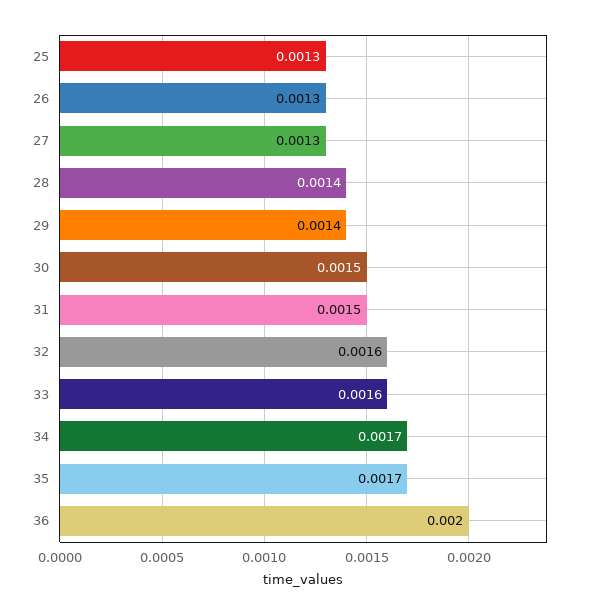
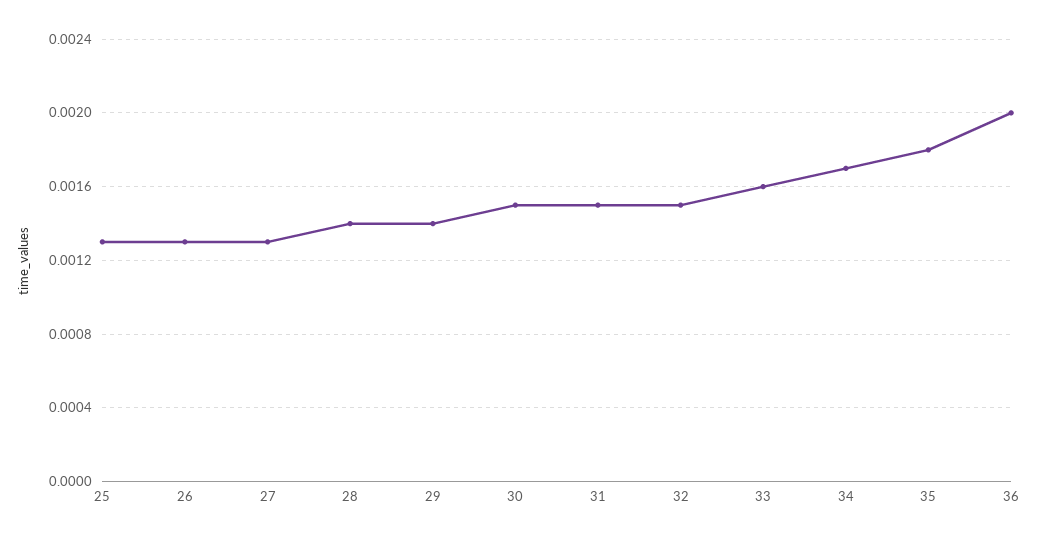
32: 0.0016 -> 0.0015
35: 0.0017 -> 0.0018

